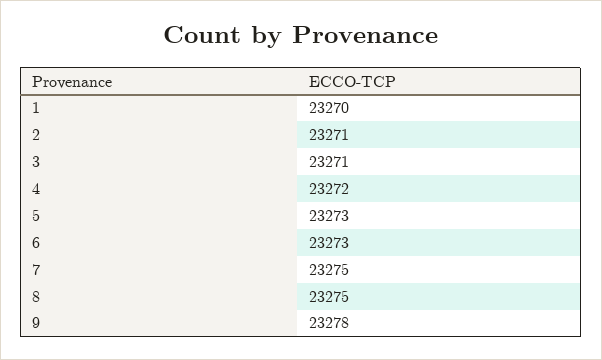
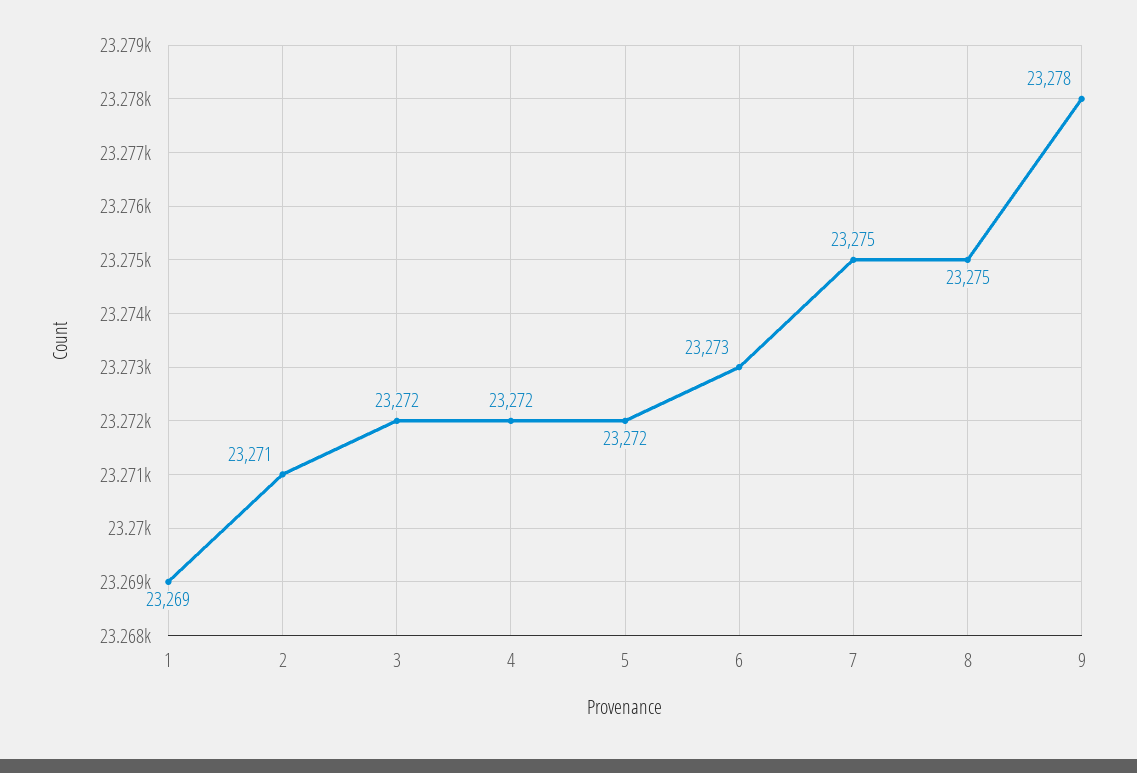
1: 23270 -> 23269
3: 23271 -> 23272
5: 23273 -> 23272

